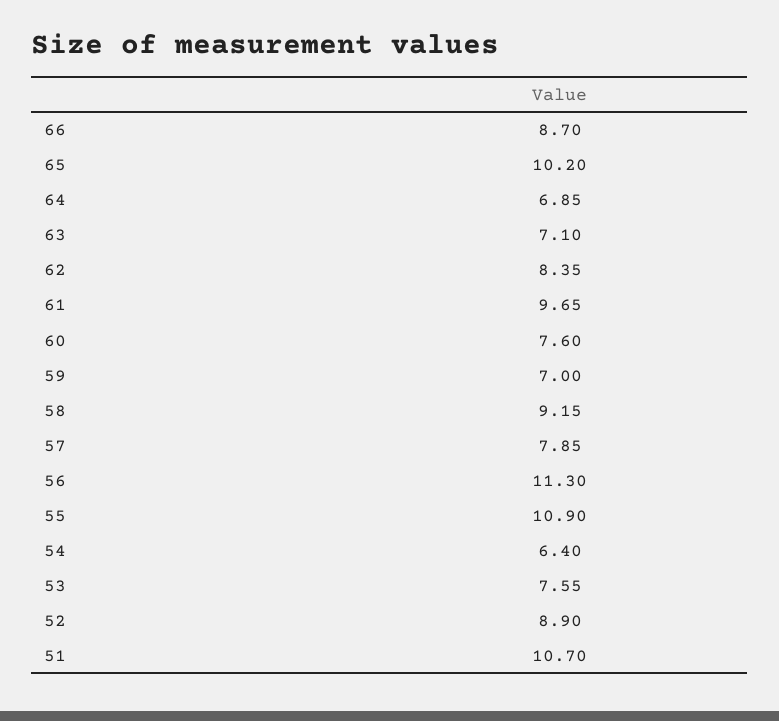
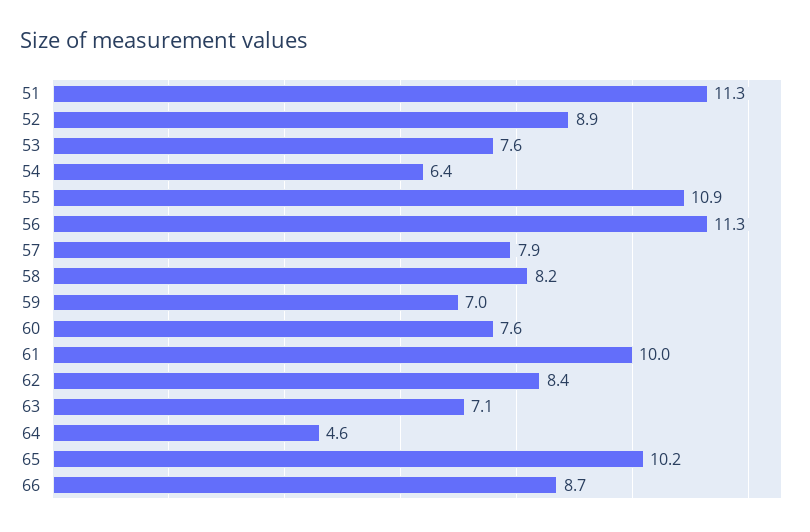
64: 6.85 -> 4.6
61: 9.65 -> 10
58: 9.15 -> 8.2
51: 10.7 -> 11.3

